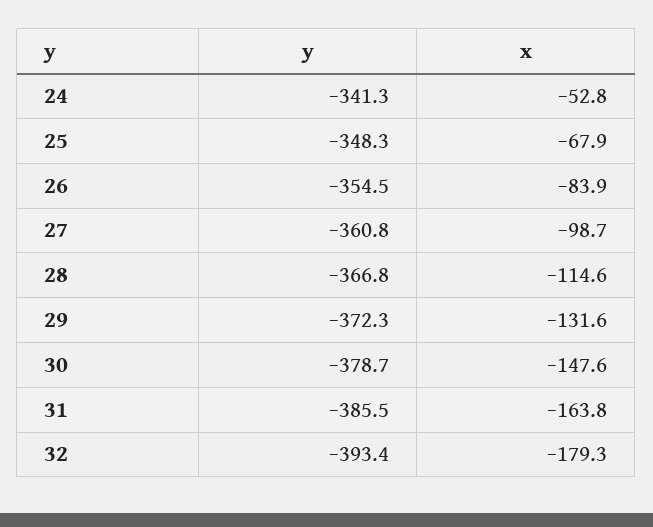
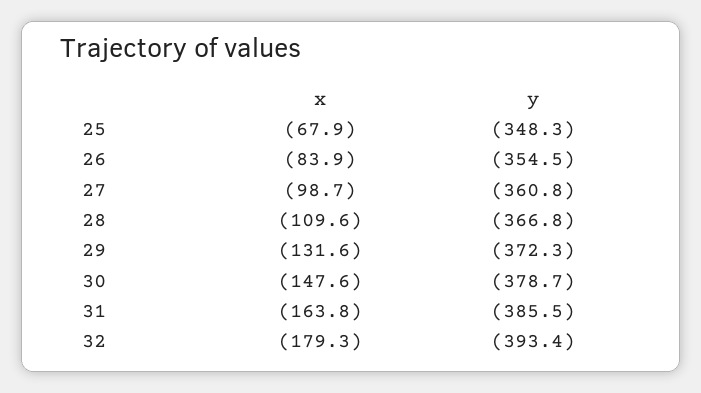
y, 24: -341.3 -> none
x, 24: -52.8 -> none
x, 28: -114.6 -> -109.6

